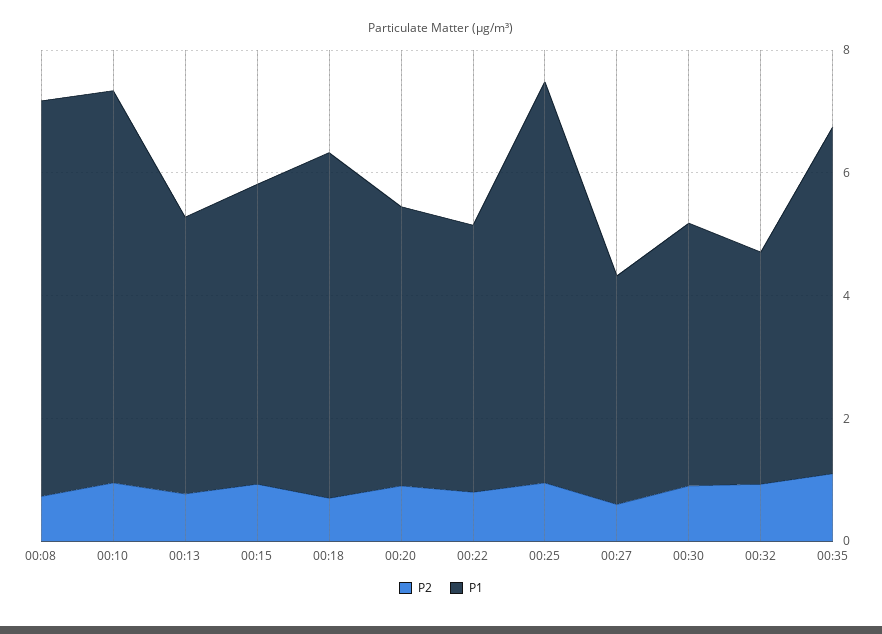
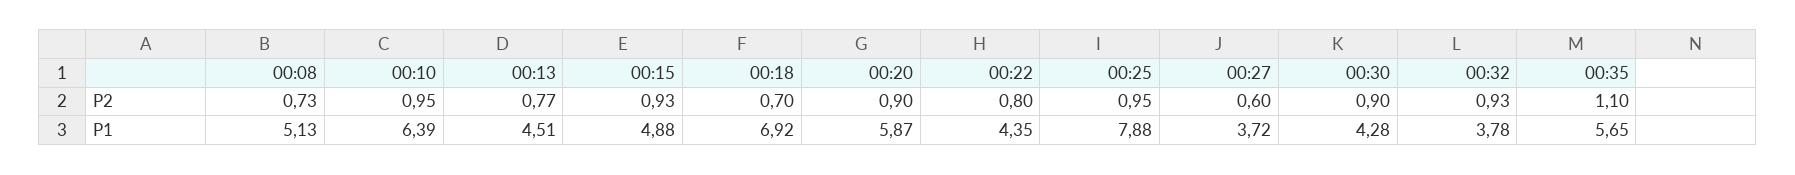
P1, 00:08: 6.5 -> 5.13
P1, 00:18: 5.5 -> 6.92
P1, 00:20: 4.5 -> 5.87
P1, 00:25: 6.5 -> 7.88

